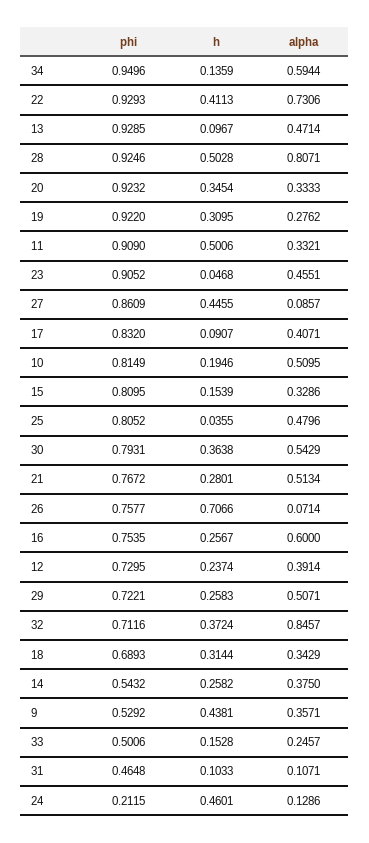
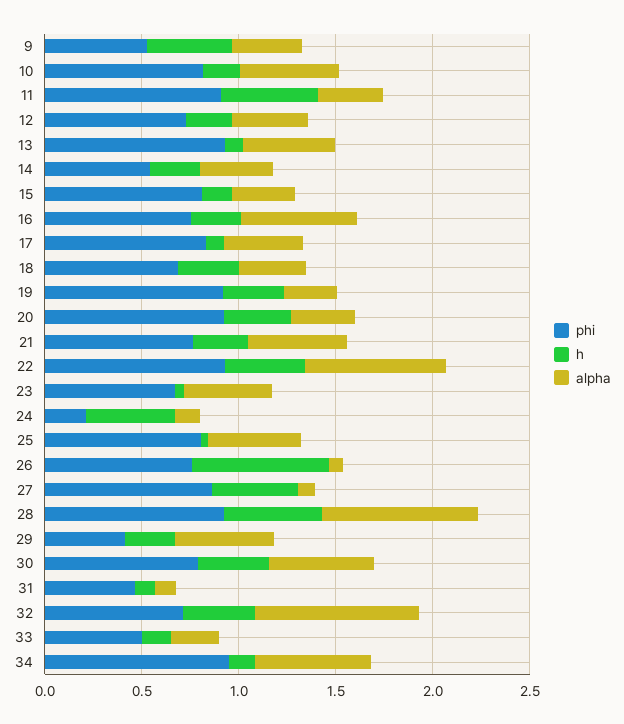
phi, 23: 0.9052 -> 0.7
phi, 29: 0.7221 -> 0.4

